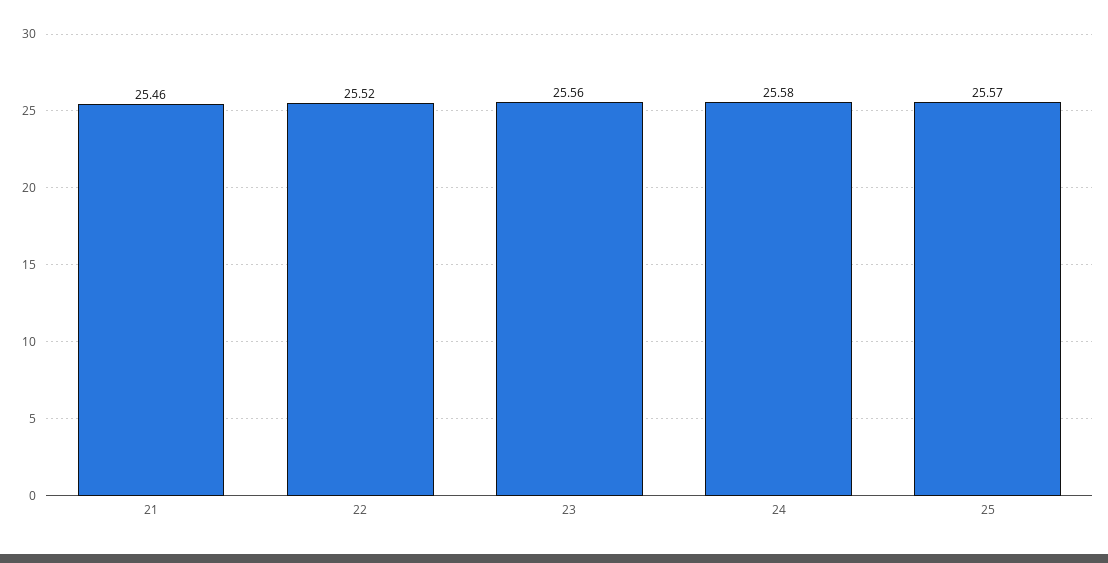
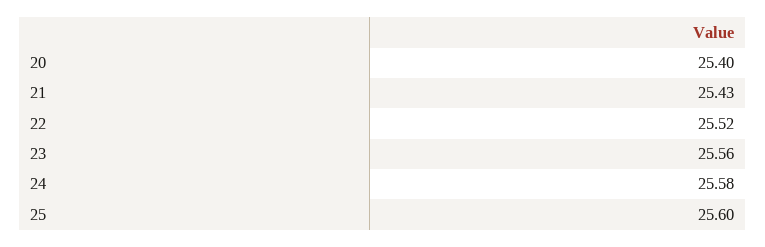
21: 25.46 -> 25.43
25: 25.57 -> 25.6
20: none -> 25.4

